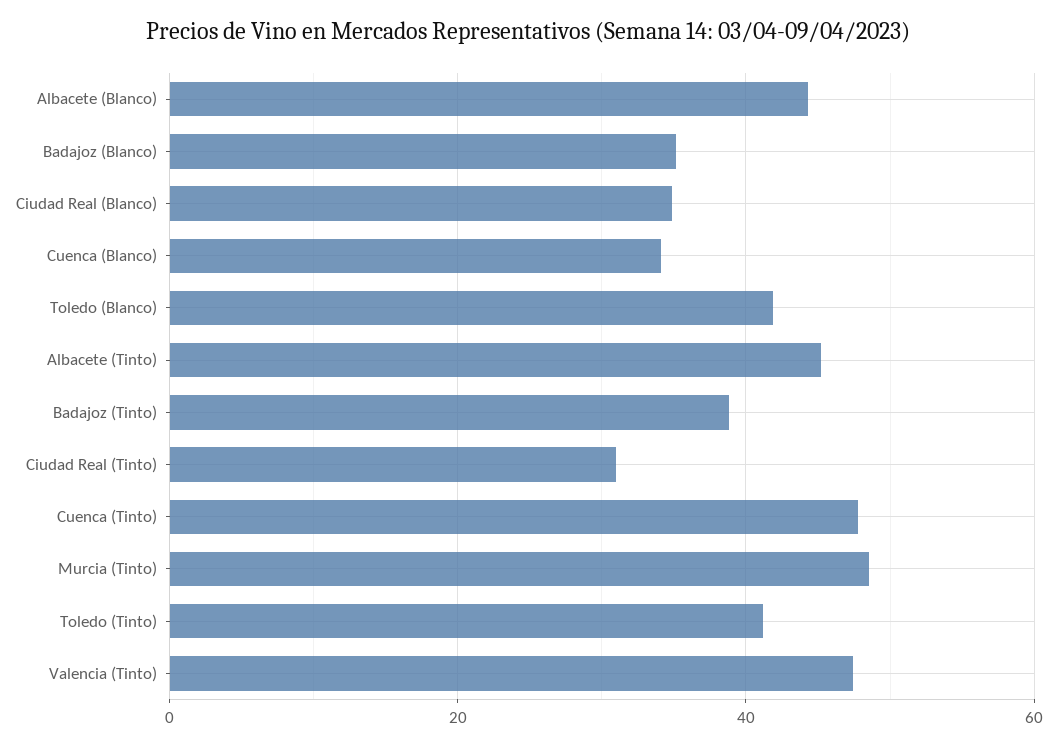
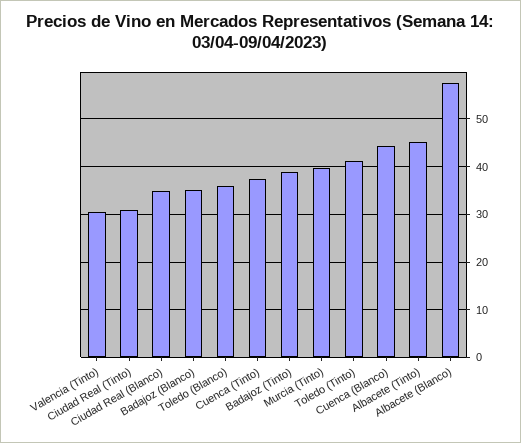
Albacete (Blanco): 44 -> 58
Cuenca (Blanco): 34 -> 44
Toledo (Blanco): 42 -> 36
Cuenca (Tinto): 48 -> 38
Murcia (Tinto): 48 -> 40
Valencia (Tinto): 48 -> 30

